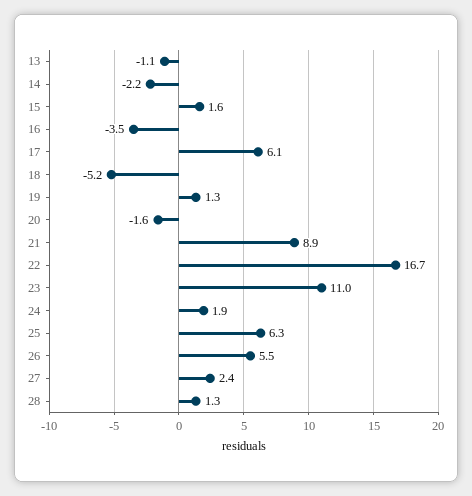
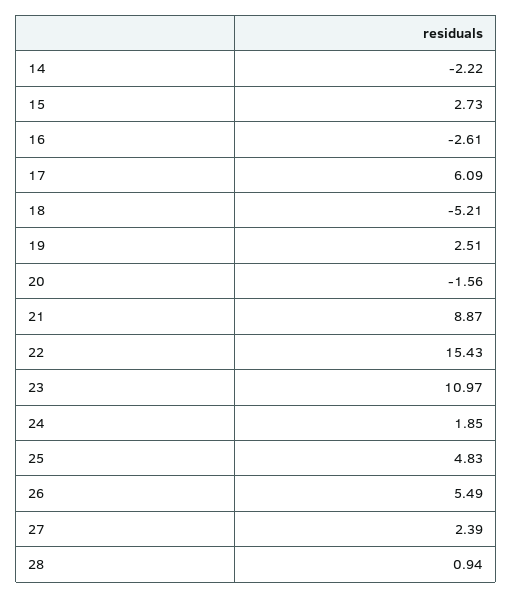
13: -1.1 -> none
15: 1.6 -> 2.73
16: -3.5 -> -2.61
19: 1.3 -> 2.51
22: 16.7 -> 15.43
25: 6.3 -> 4.83
28: 1.3 -> 0.94

